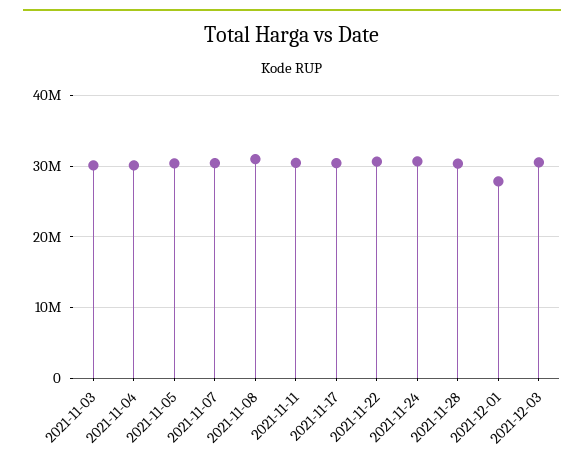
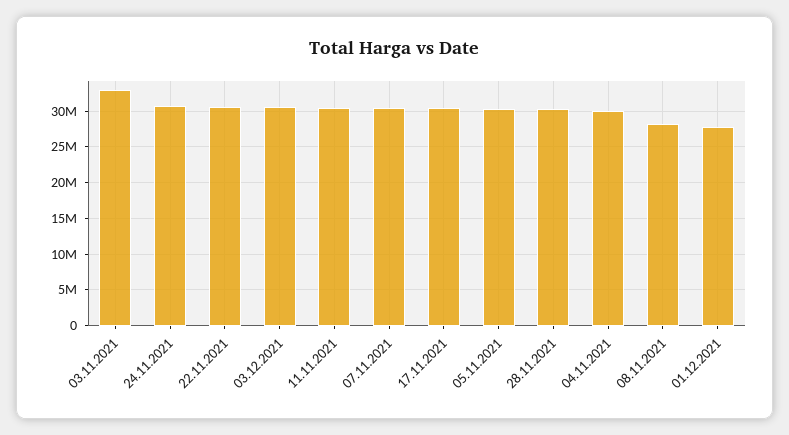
2021-11-03: 30000000 -> 33000000
2021-11-08: 31000000 -> 28000000

